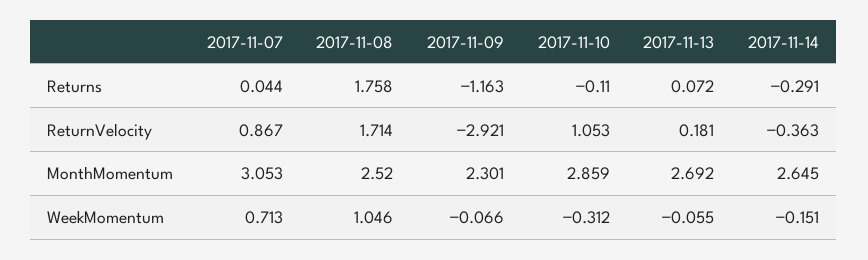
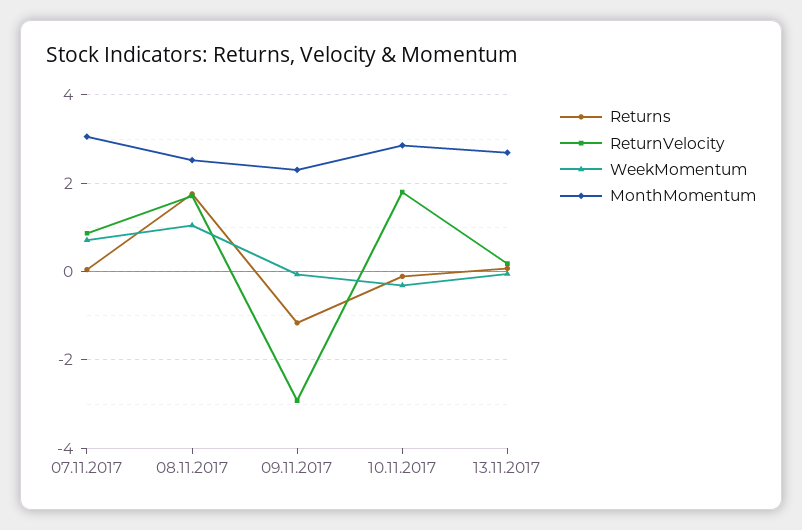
Returns, 2017-11-14: -0.291 -> none
ReturnVelocity, 2017-11-10: 1.053 -> 1.8
ReturnVelocity, 2017-11-14: -0.363 -> none
MonthMomentum, 2017-11-14: 2.645 -> none
WeekMomentum, 2017-11-14: -0.151 -> none

